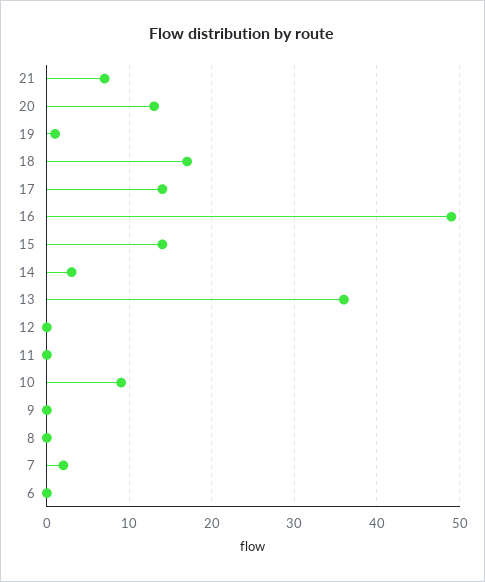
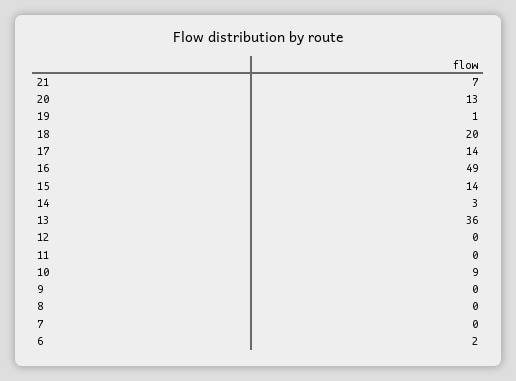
18: 17 -> 20
7: 2 -> 0
6: 0 -> 2

